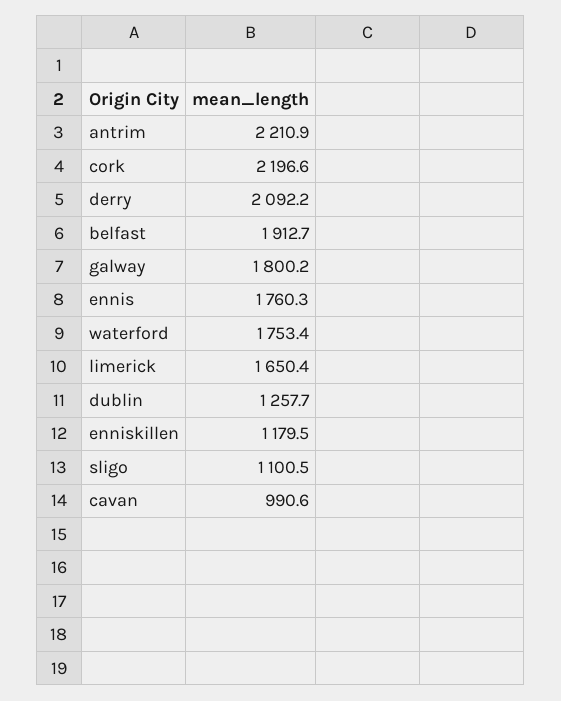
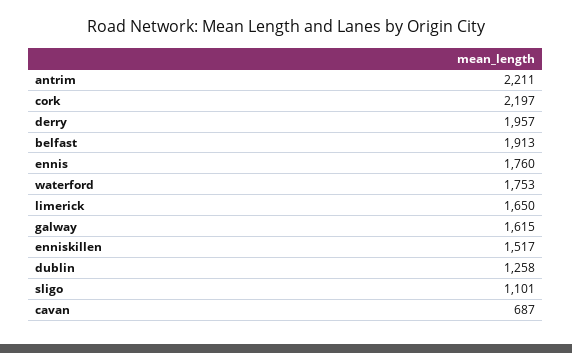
derry: 2092.2 -> 1957
galway: 1800.2 -> 1615
enniskillen: 1179.5 -> 1517
cavan: 990.6 -> 687

